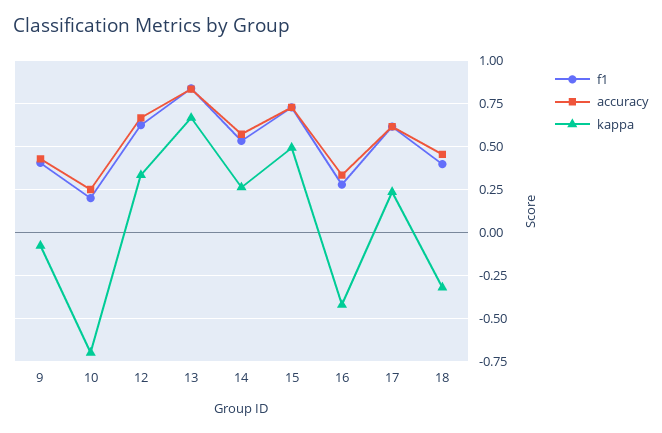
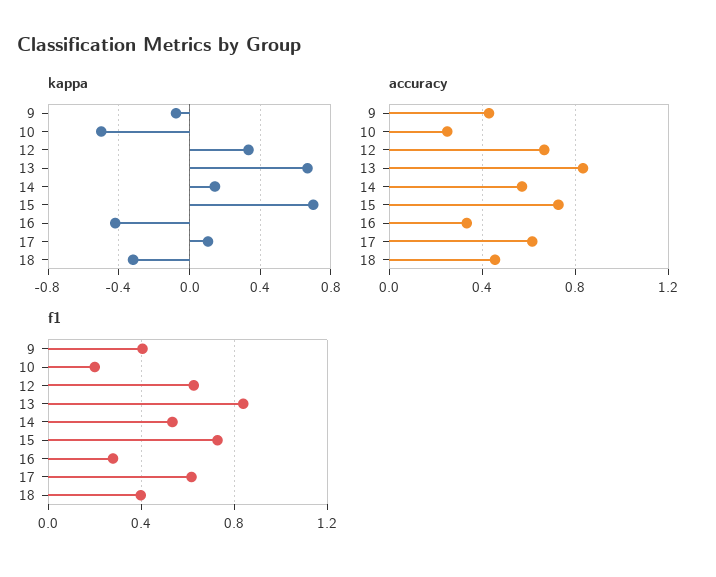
kappa, 10: -0.7 -> -0.5
kappa, 14: 0.25 -> 0.15
kappa, 15: 0.5 -> 0.7
kappa, 17: 0.25 -> 0.1

